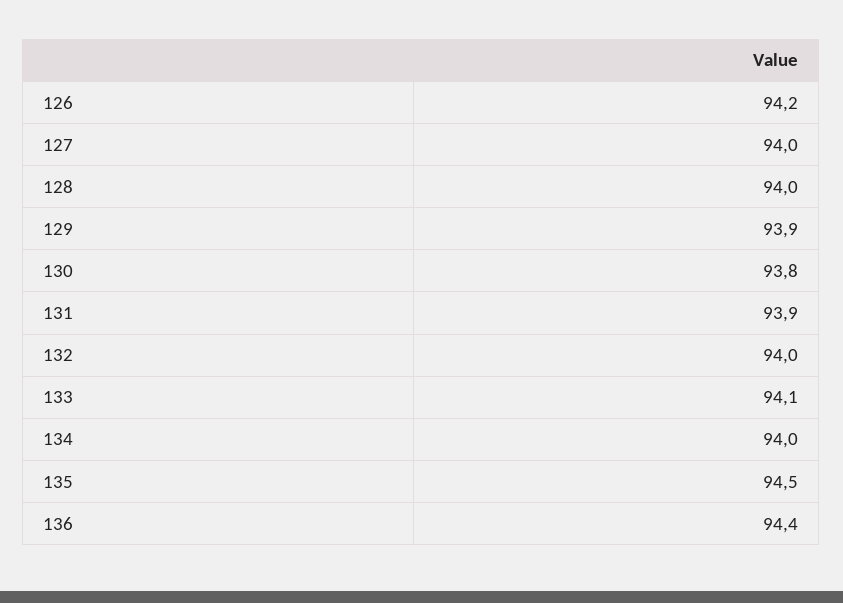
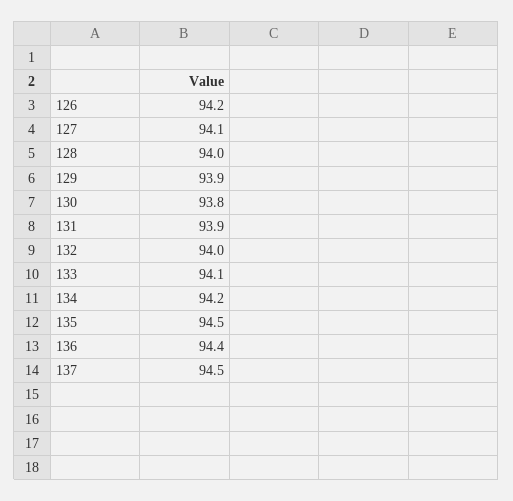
127: 94 -> 94.1
134: 94 -> 94.2
137: none -> 94.5

